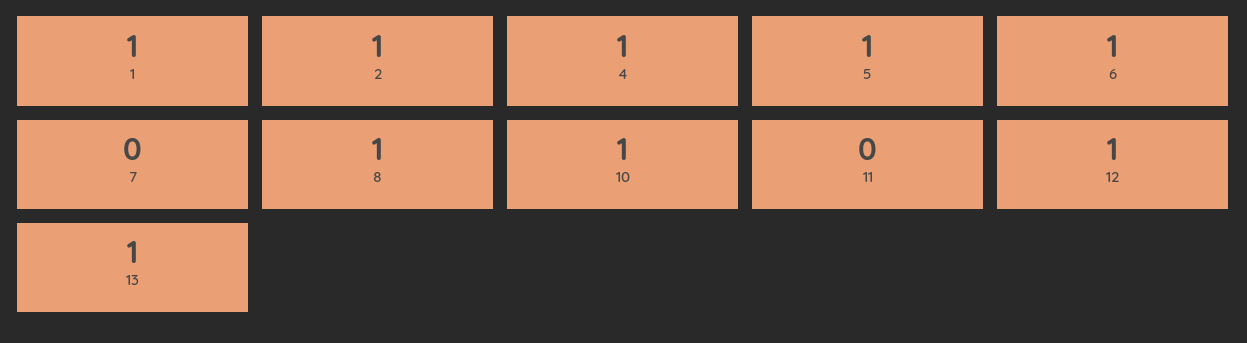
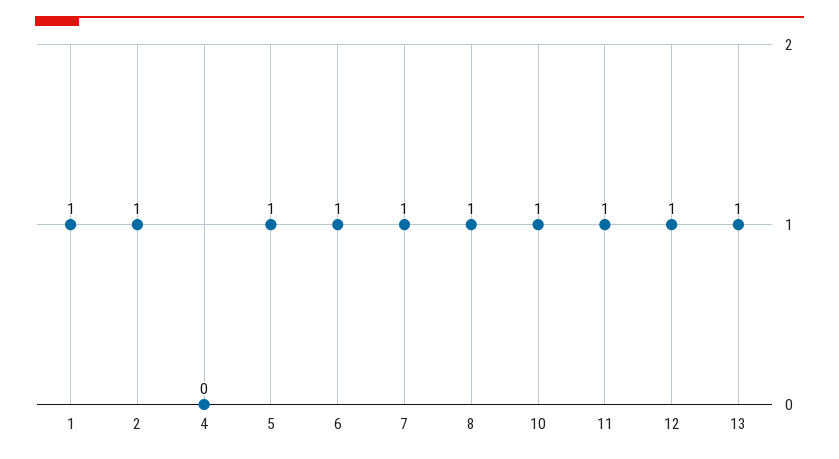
4: 1 -> 0
7: 0 -> 1
11: 0 -> 1

